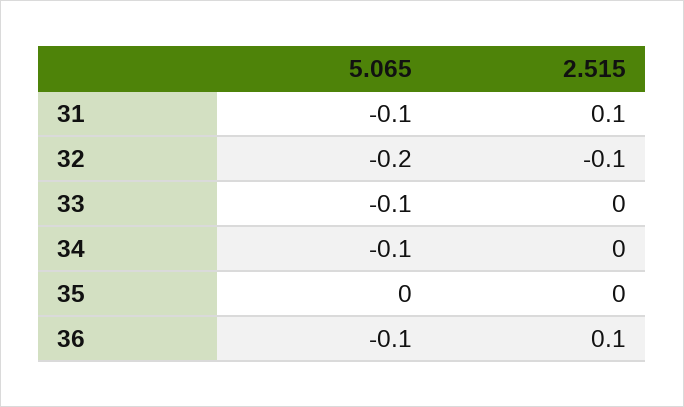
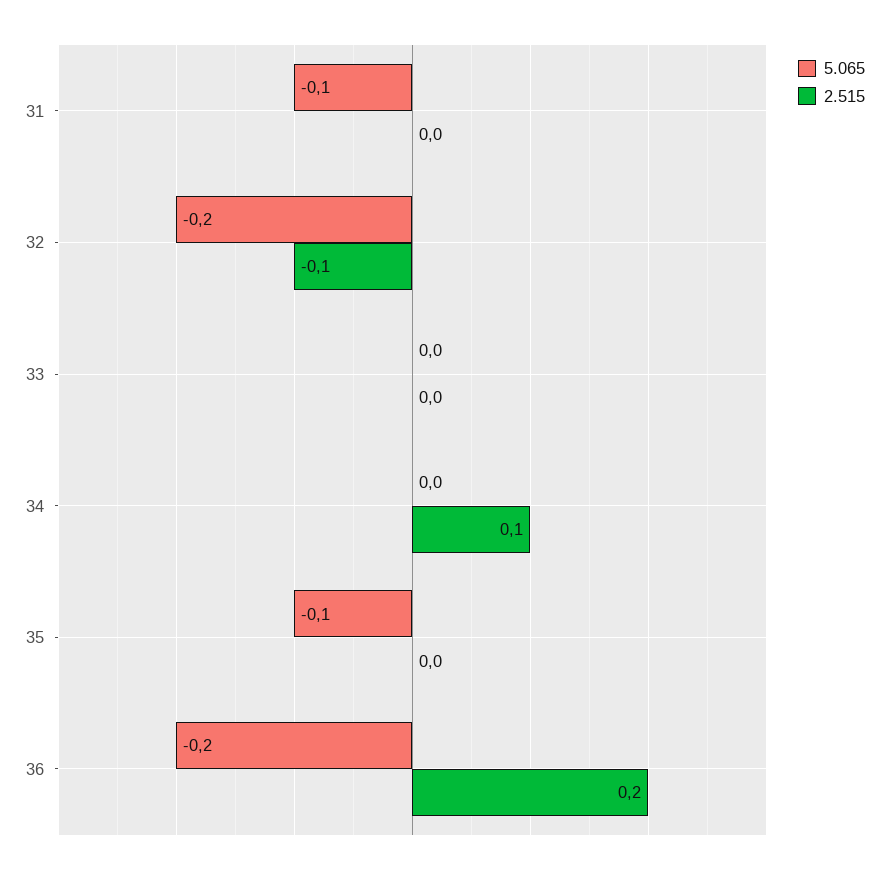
2.515, 31: 0.1 -> 0
5.065, 33: -0.1 -> 0
5.065, 34: -0.1 -> 0
2.515, 34: 0 -> 0.1
5.065, 35: 0 -> -0.1
5.065, 36: -0.1 -> -0.2
2.515, 36: 0.1 -> 0.2

